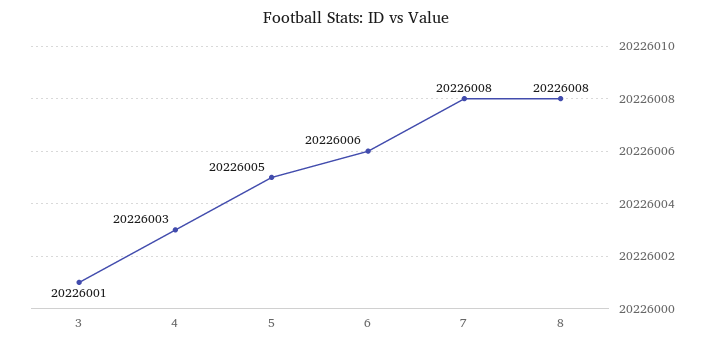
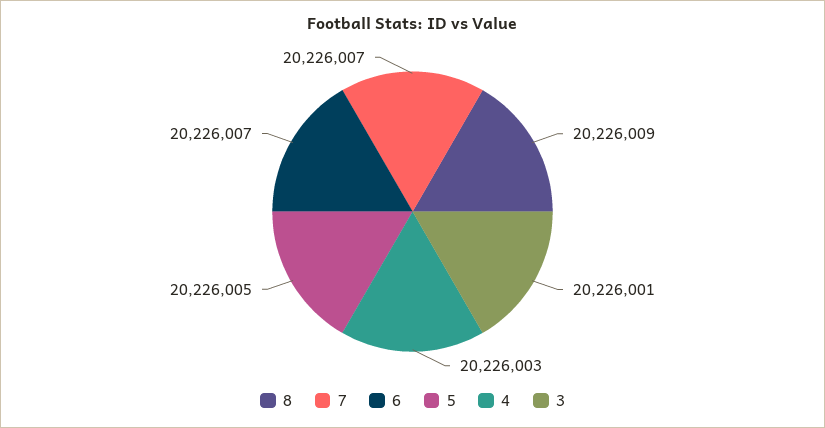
6: 20226006 -> 20226007
7: 20226008 -> 20226007
8: 20226008 -> 20226009

